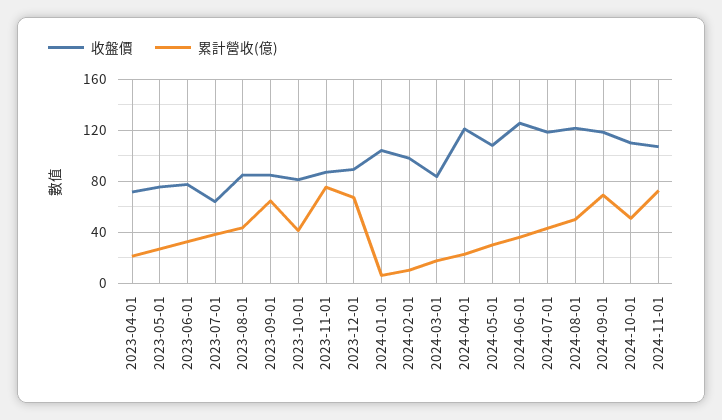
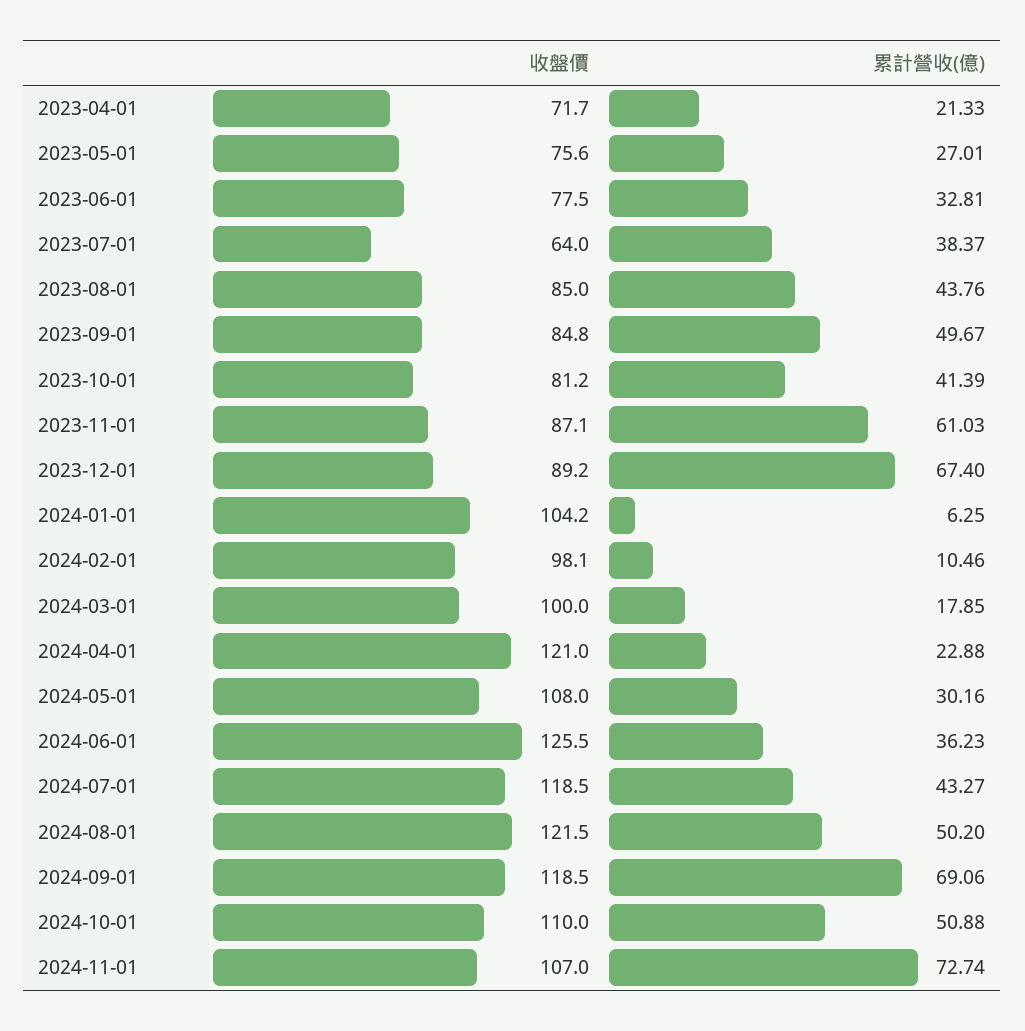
累計營收(億), 2023-09-01: 65 -> 49.67
累計營收(億), 2023-11-01: 75 -> 61.03
收盤價, 2024-03-01: 85 -> 100

